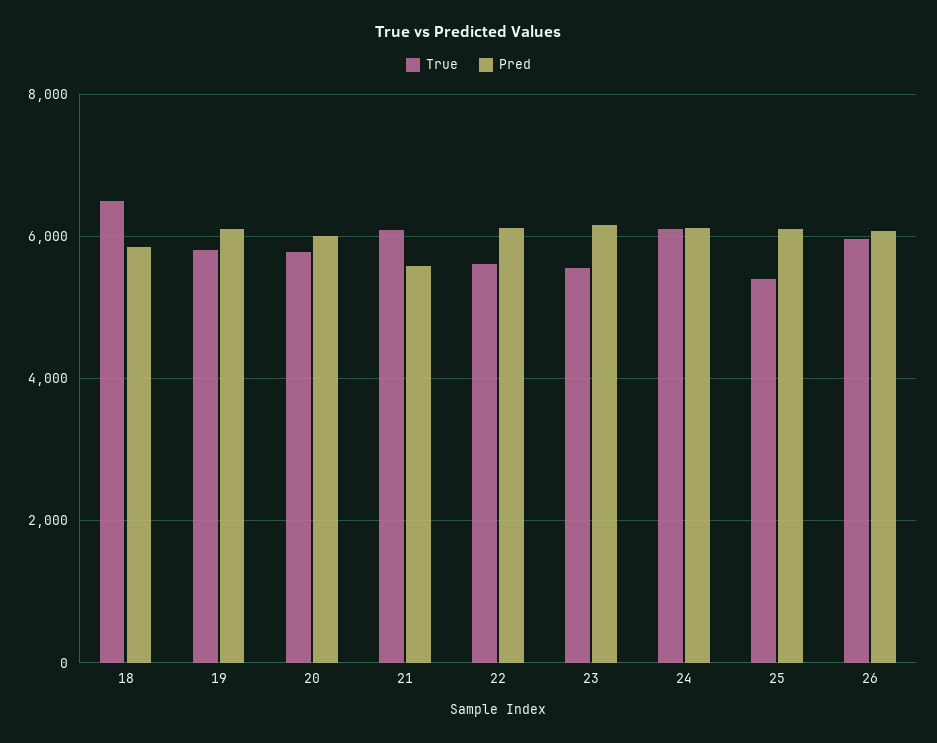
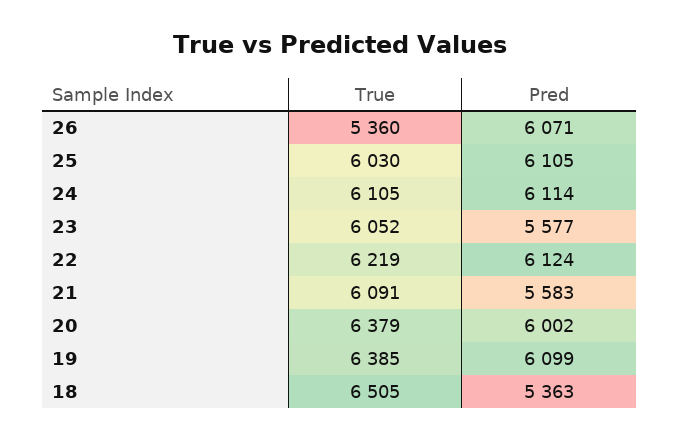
Pred, 18: 5800 -> 5363
True, 19: 5800 -> 6385
True, 20: 5800 -> 6379
True, 22: 5600 -> 6219
True, 23: 5600 -> 6052
Pred, 23: 6200 -> 5577
True, 25: 5400 -> 6030
True, 26: 6000 -> 5360

